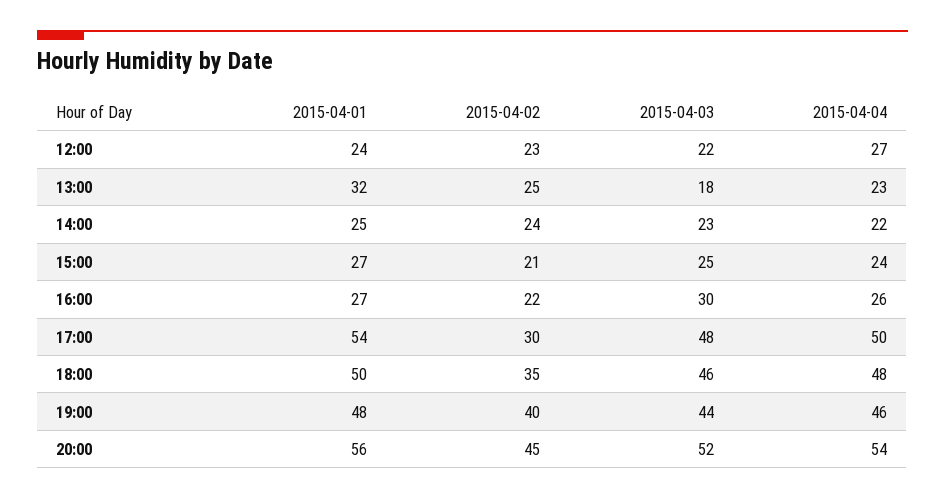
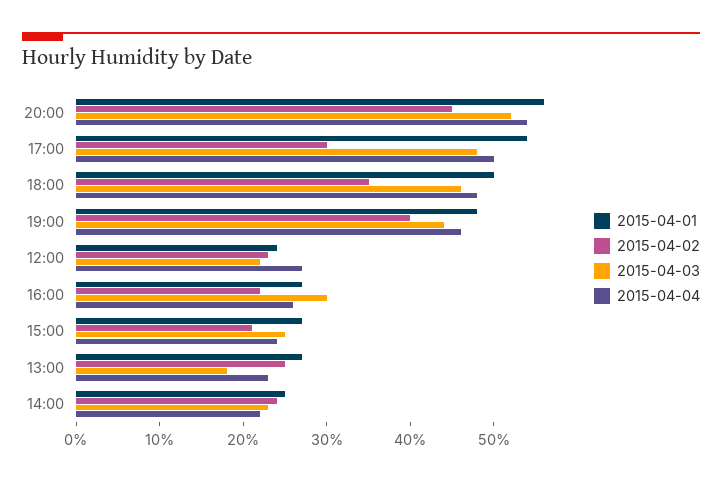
2015-04-01, 13:00: 32 -> 27

